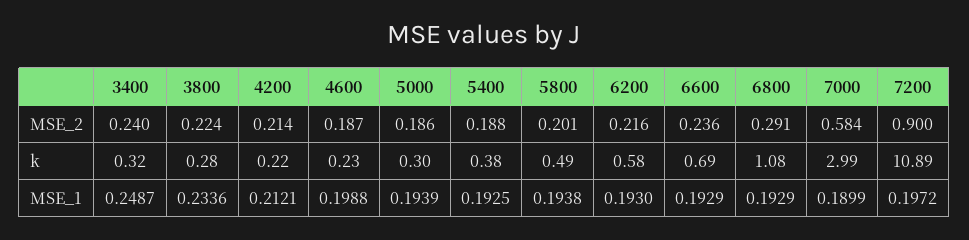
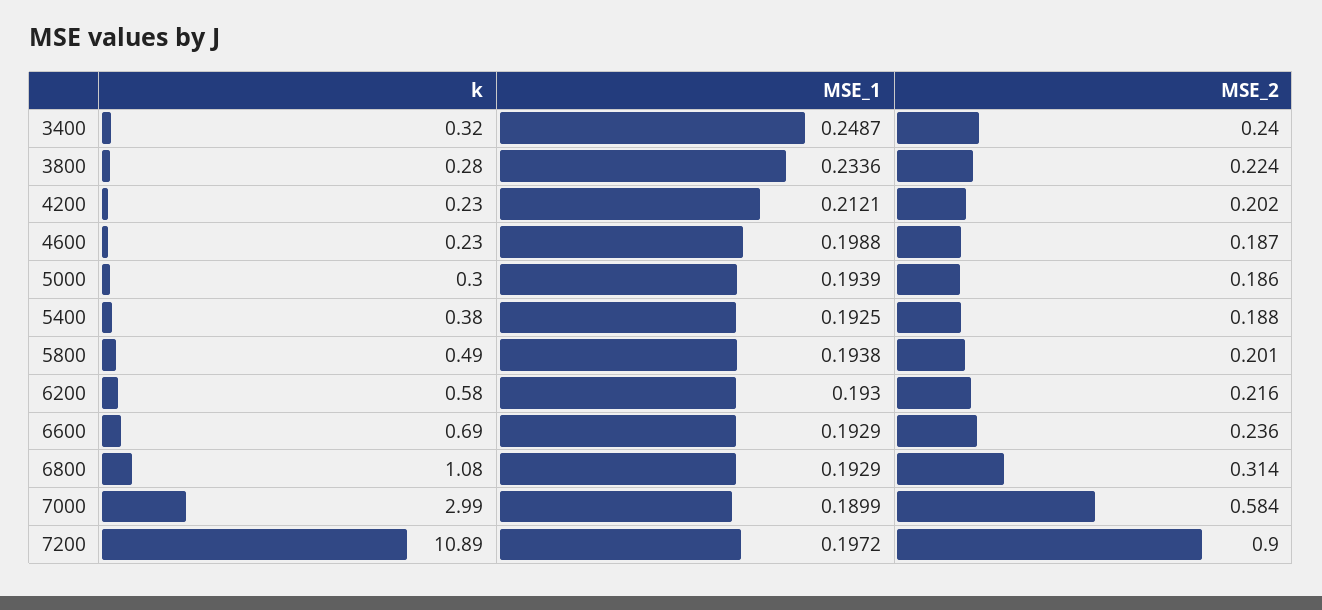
4200, MSE_2: 0.214 -> 0.202
6800, MSE_2: 0.291 -> 0.314
4200, k: 0.22 -> 0.23

